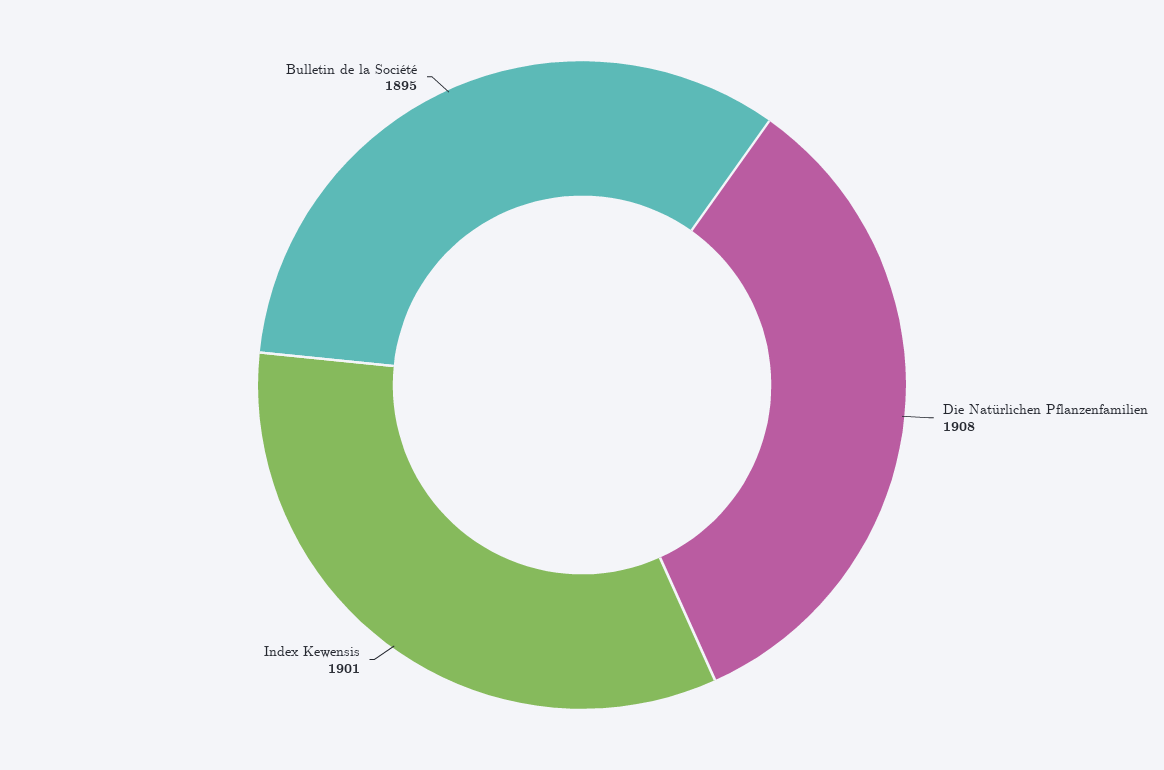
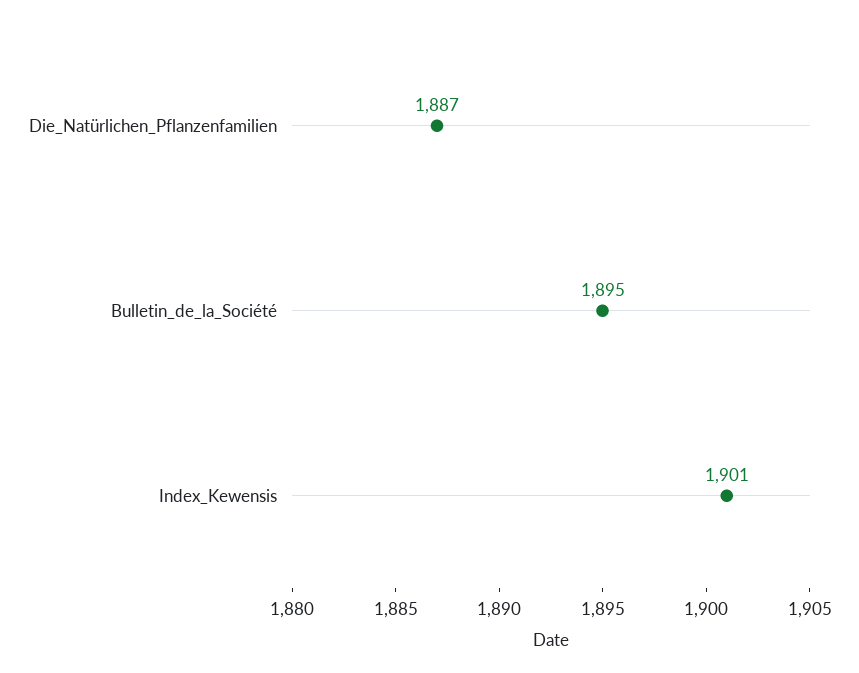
Die Natürlichen Pflanzenfamilien: 1908 -> 1887

